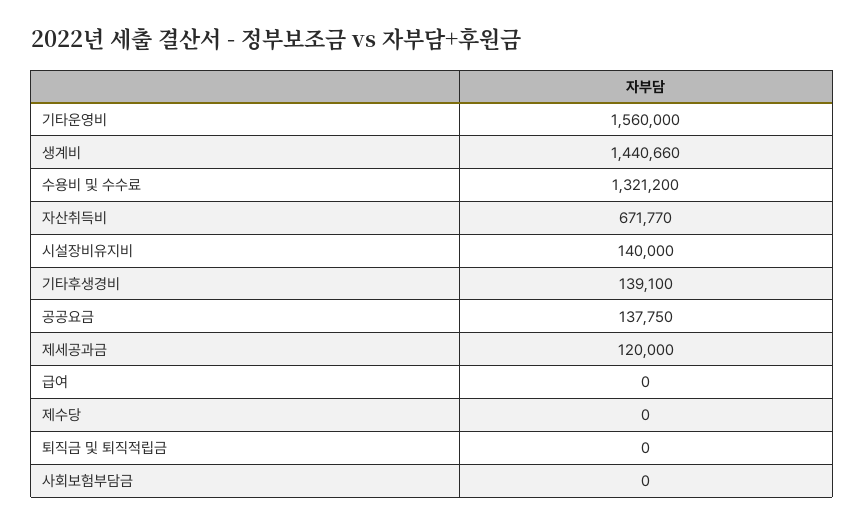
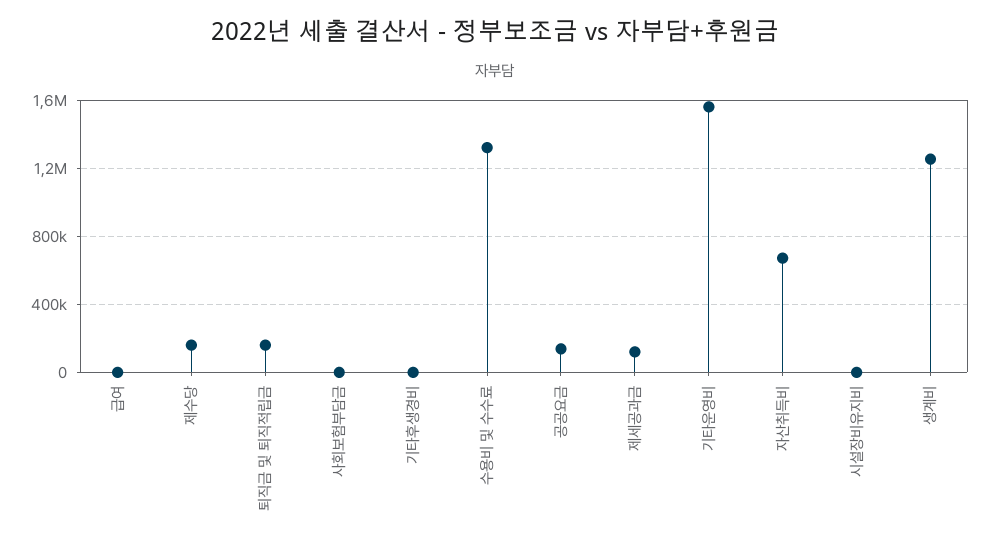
생계비: 1440660 -> 1250000
시설장비유지비: 140000 -> 0
기타후생경비: 139100 -> 0
제수당: 0 -> 150000
퇴직금 및 퇴직적립금: 0 -> 150000

